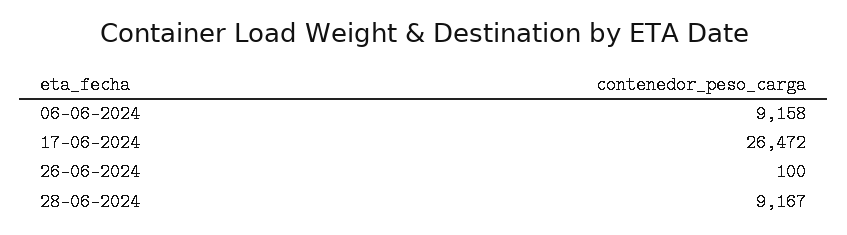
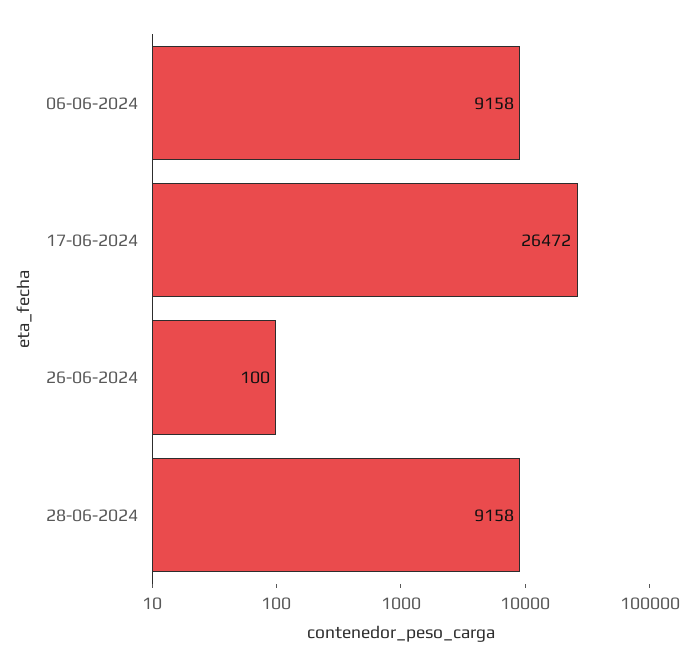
28-06-2024: 9167 -> 9158

